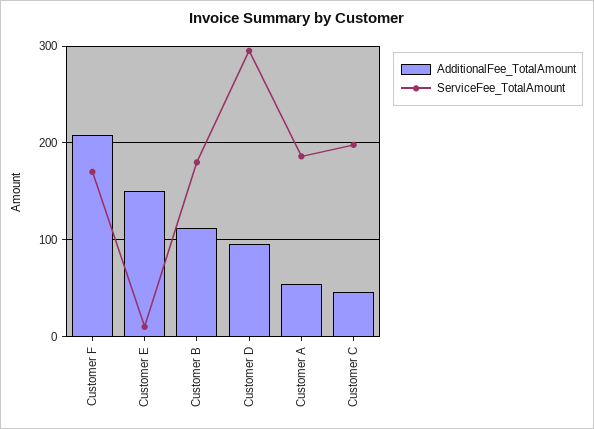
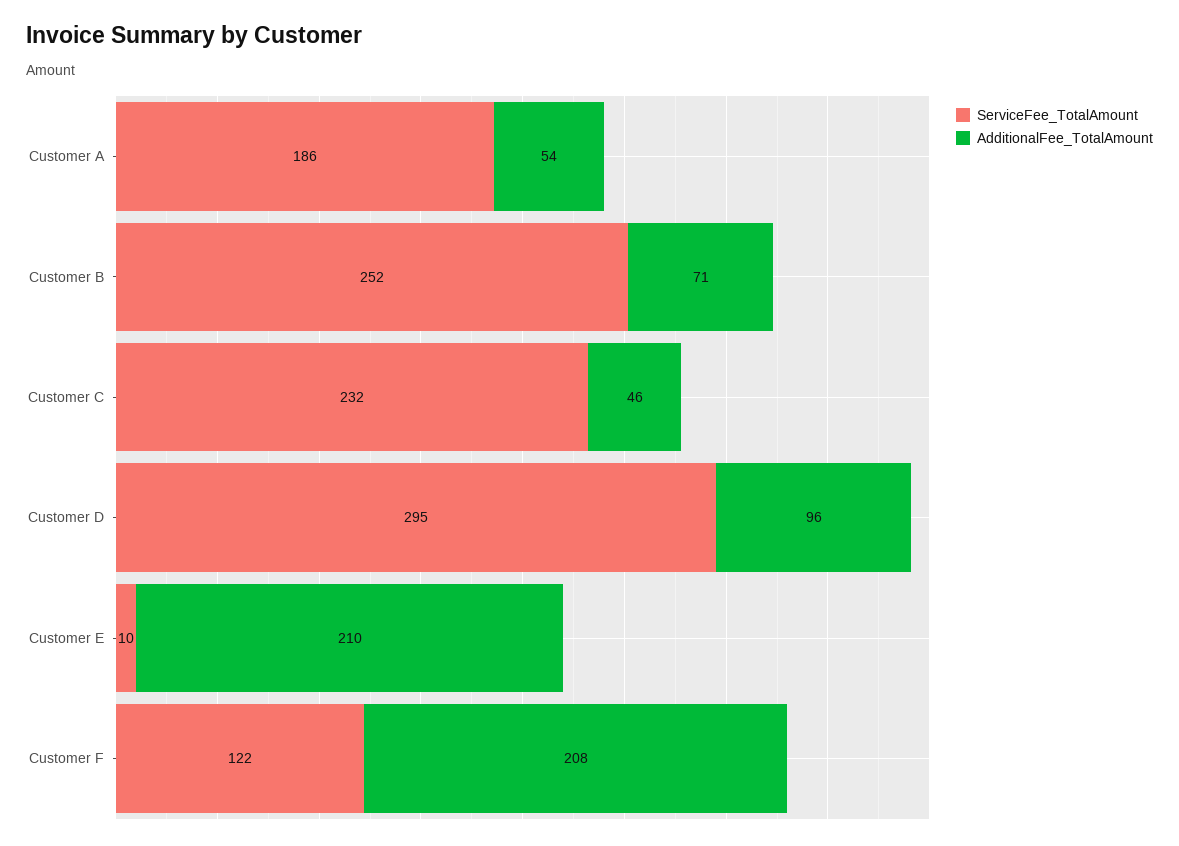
ServiceFee_TotalAmount, Customer F: 170 -> 122
AdditionalFee_TotalAmount, Customer E: 150 -> 210
AdditionalFee_TotalAmount, Customer B: 110 -> 71
ServiceFee_TotalAmount, Customer B: 180 -> 252
ServiceFee_TotalAmount, Customer C: 200 -> 232

